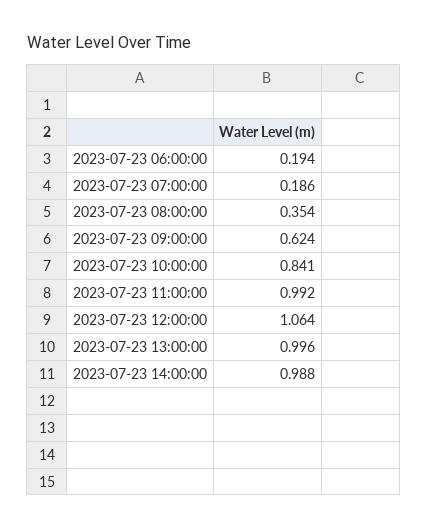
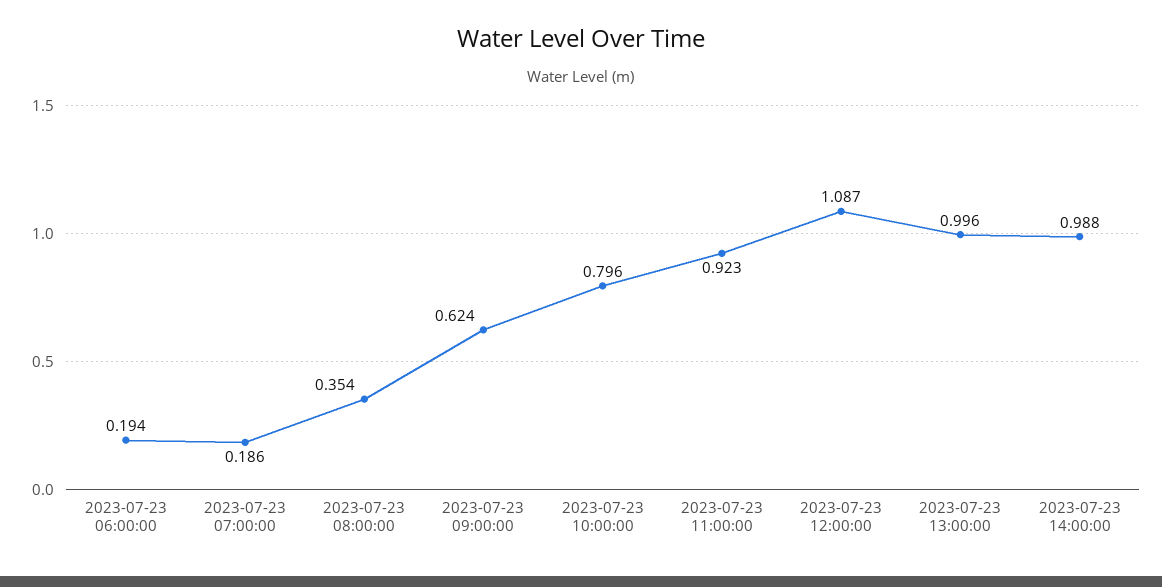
2023-07-23 10:00:00: 0.841 -> 0.796
2023-07-23 11:00:00: 0.992 -> 0.923
2023-07-23 12:00:00: 1.064 -> 1.087

